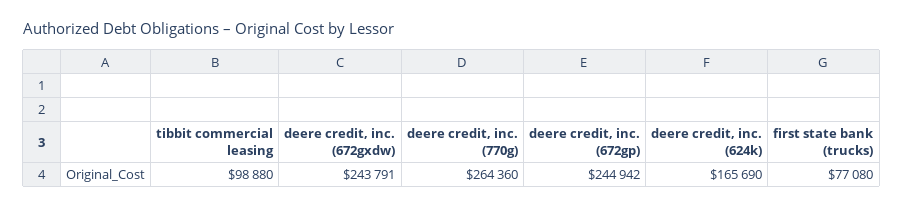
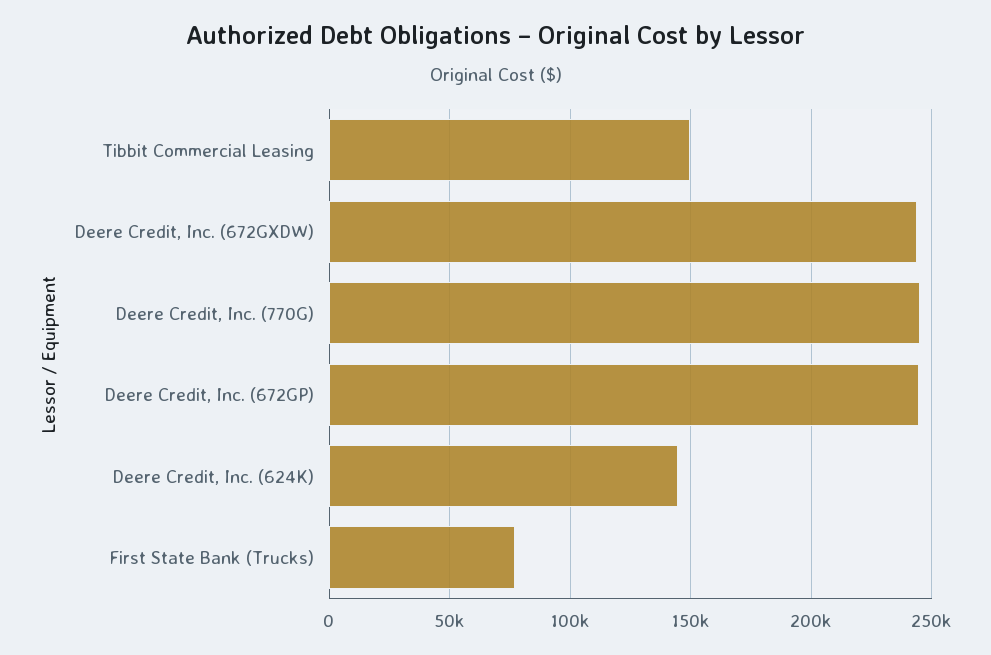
tibbit commercial leasing: 98880 -> 150000
deere credit, inc. (770g): 264360 -> 245000
deere credit, inc. (624k): 165690 -> 145000

